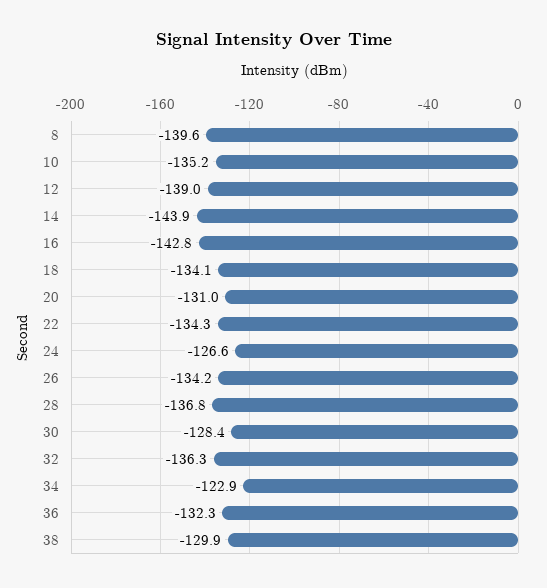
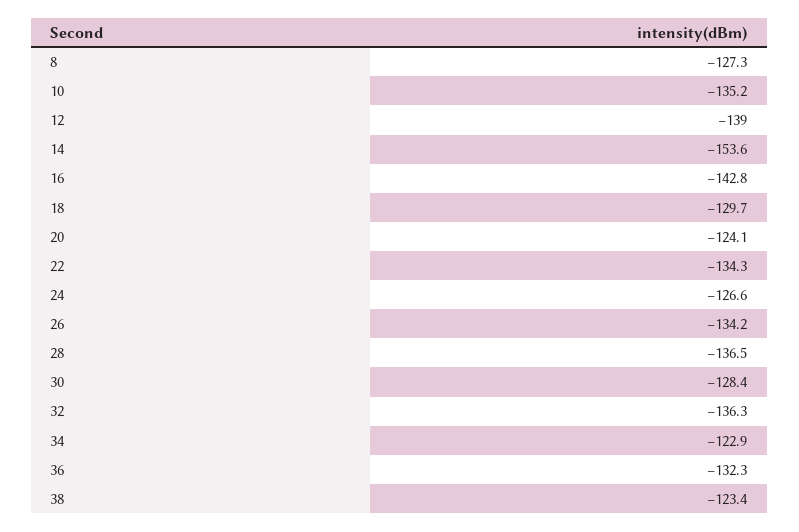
8: -139.6 -> -127.3
14: -143.9 -> -153.6
18: -134.1 -> -129.7
20: -131 -> -124.1
28: -136.8 -> -136.5
38: -129.9 -> -123.4

